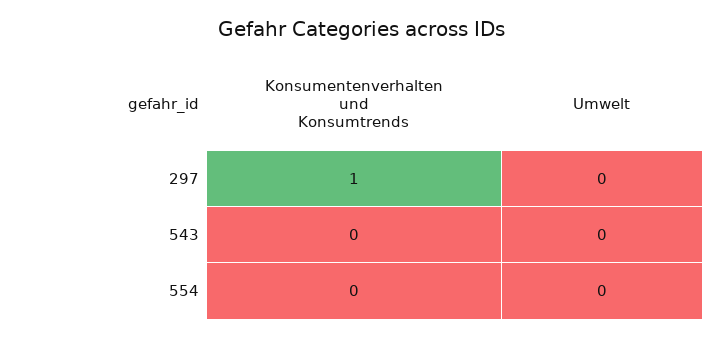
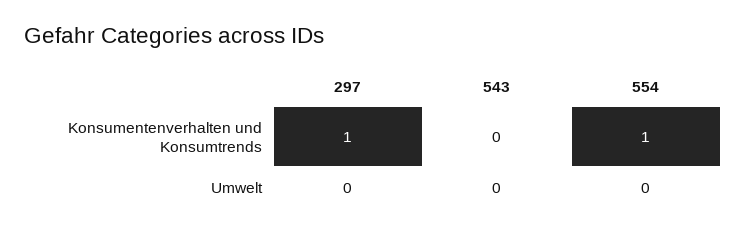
Konsumentenverhalten und Konsumtrends, 554: 0 -> 1

